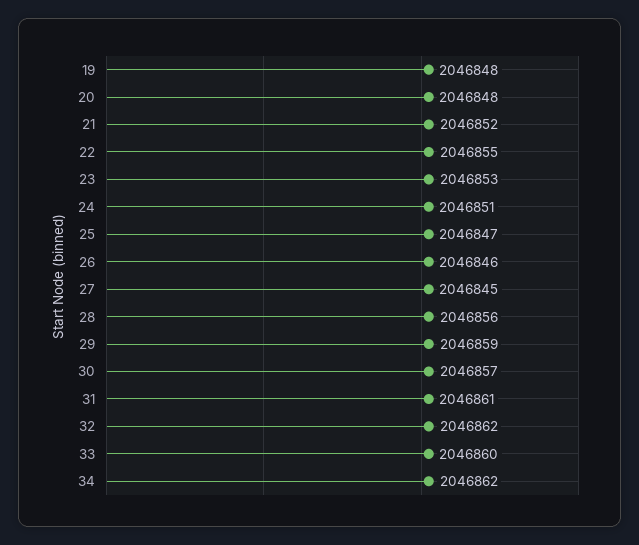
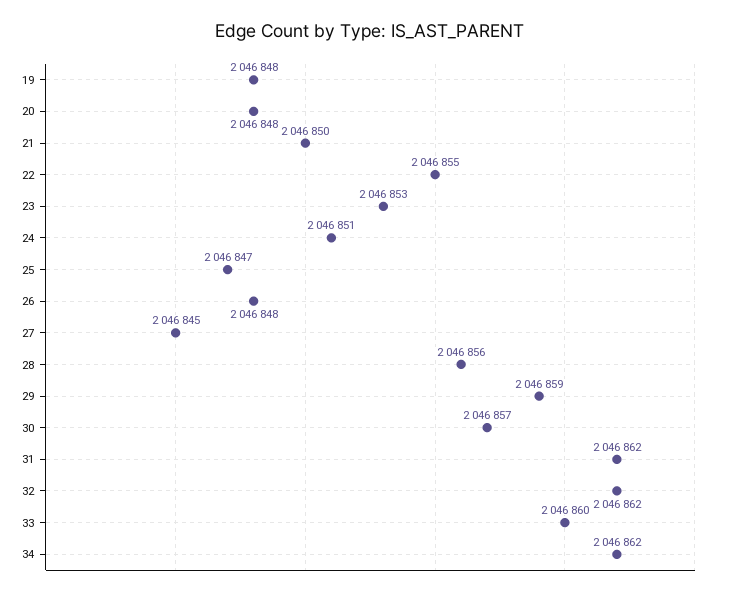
21: 2046852 -> 2046850
26: 2046846 -> 2046848
31: 2046861 -> 2046862

